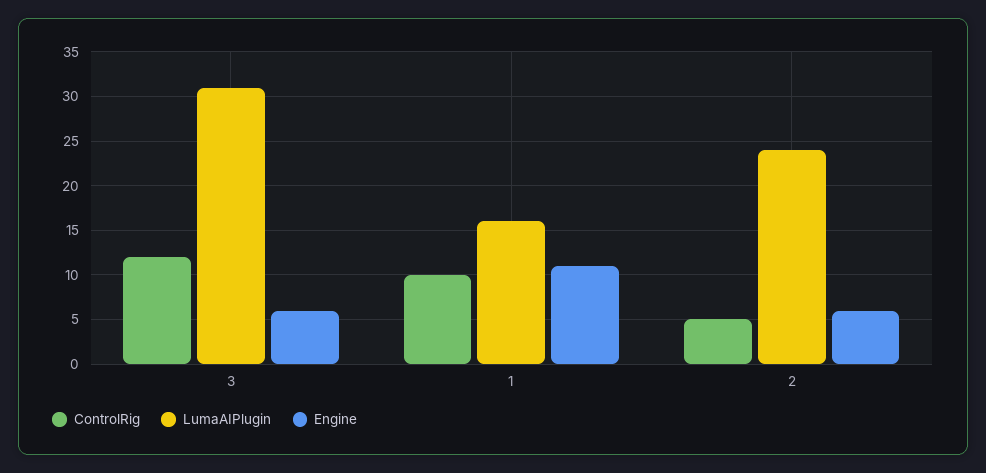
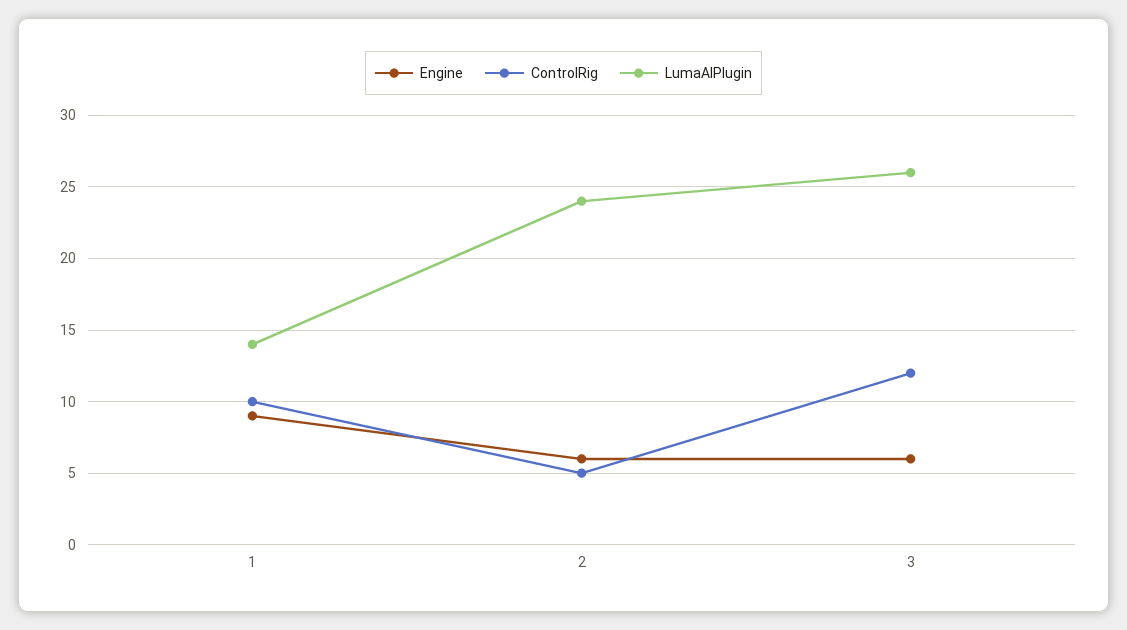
LumaAIPlugin, 3: 31 -> 26
LumaAIPlugin, 1: 16 -> 14
Engine, 1: 11 -> 9

